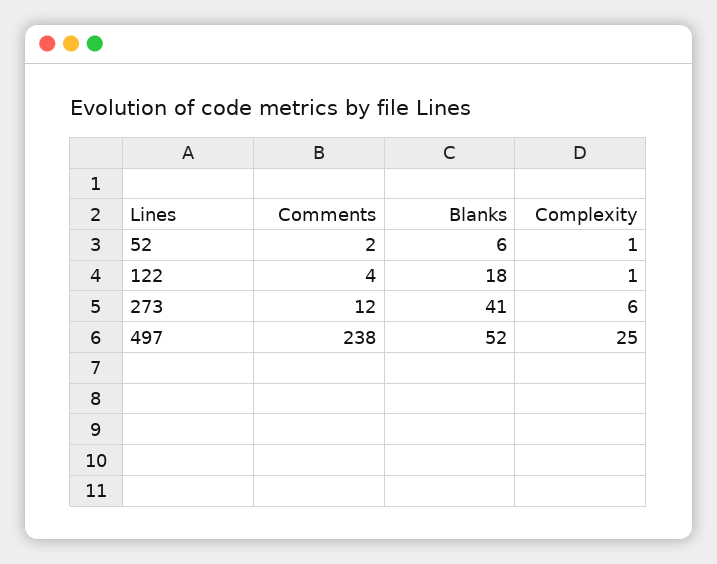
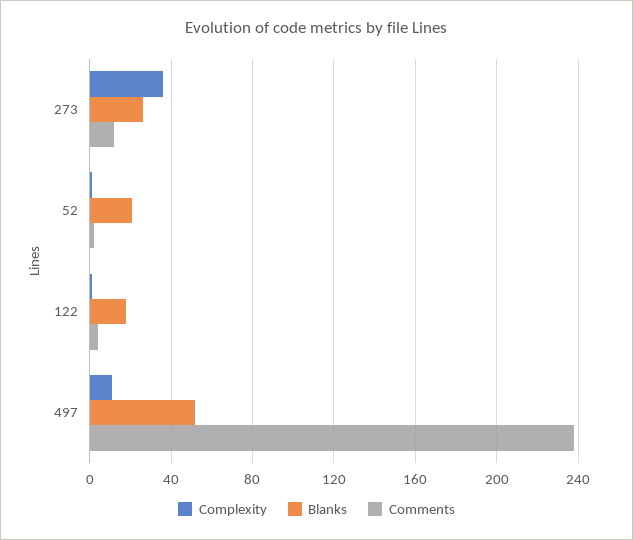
Blanks, 52: 6 -> 20
Blanks, 273: 41 -> 25
Complexity, 273: 6 -> 35
Complexity, 497: 25 -> 10

